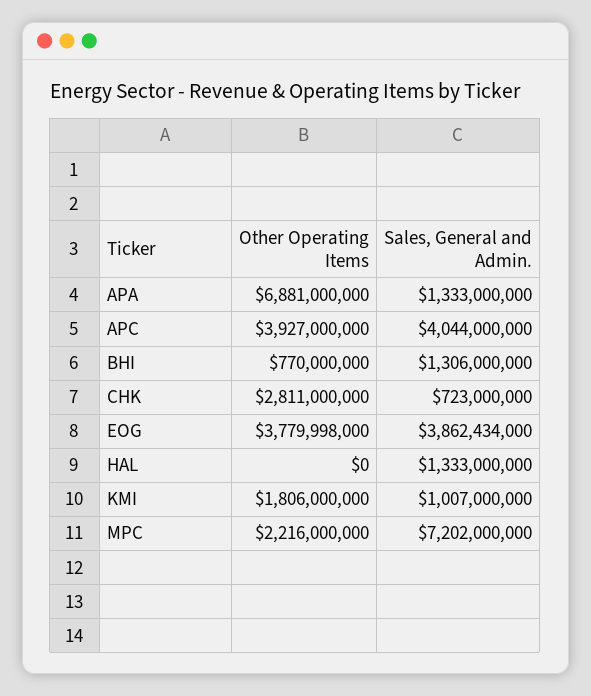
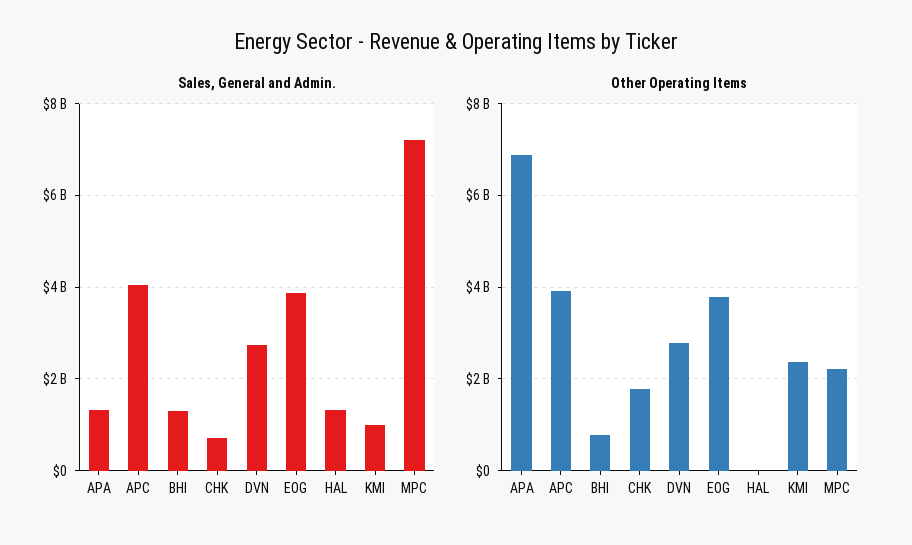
Other Operating Items, CHK: 2811000000 -> 1800000000
Other Operating Items, KMI: 1806000000 -> 2400000000
Sales, General and Admin., DVN: none -> 2800000000
Other Operating Items, DVN: none -> 2800000000

